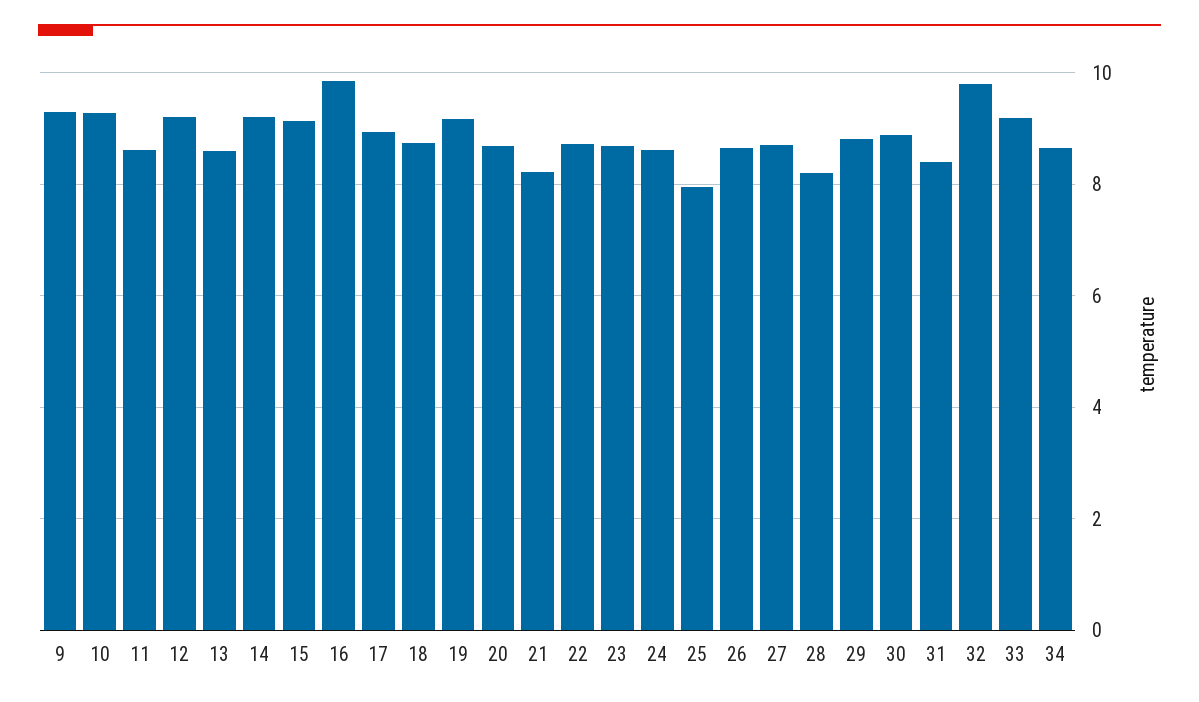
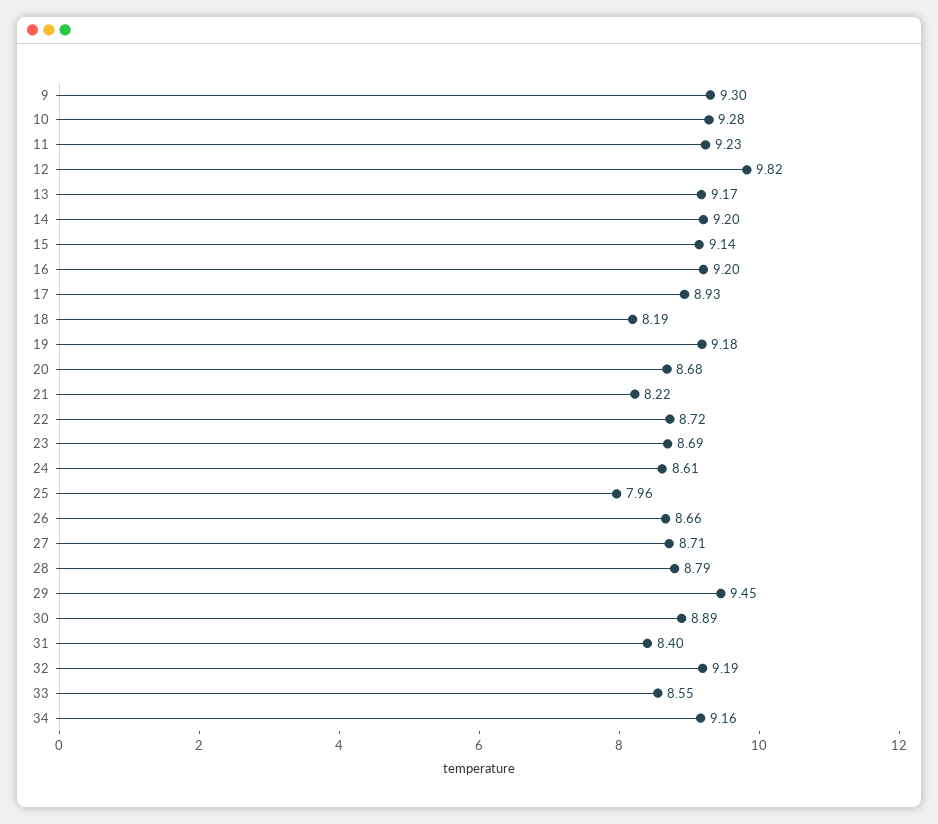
11: 8.6 -> 9.23
12: 9.2 -> 9.82
13: 8.6 -> 9.17
16: 9.8 -> 9.2
18: 8.8 -> 8.19
28: 8.2 -> 8.79
29: 8.8 -> 9.45
32: 9.8 -> 9.19
33: 9.2 -> 8.55
34: 8.6 -> 9.16

